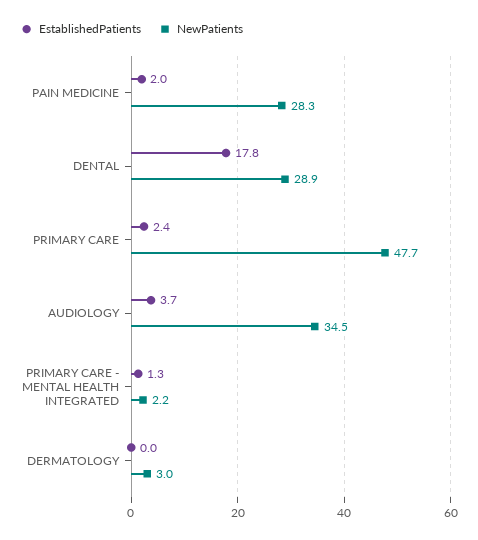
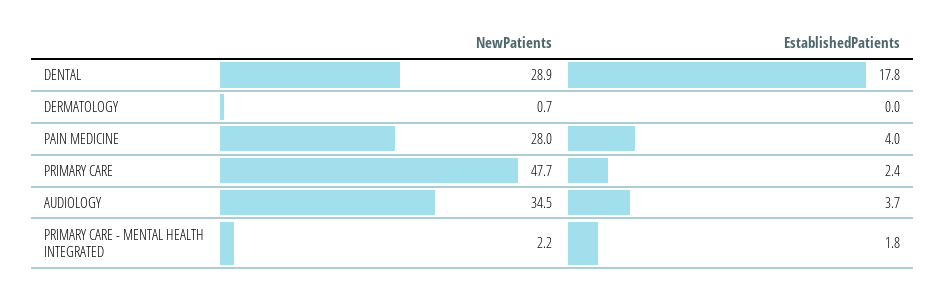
EstablishedPatients, PAIN MEDICINE: 2 -> 4
NewPatients, PAIN MEDICINE: 28.3 -> 28
EstablishedPatients, PRIMARY CARE - MENTAL HEALTH INTEGRATED: 1.3 -> 1.8
NewPatients, DERMATOLOGY: 3 -> 0.7

